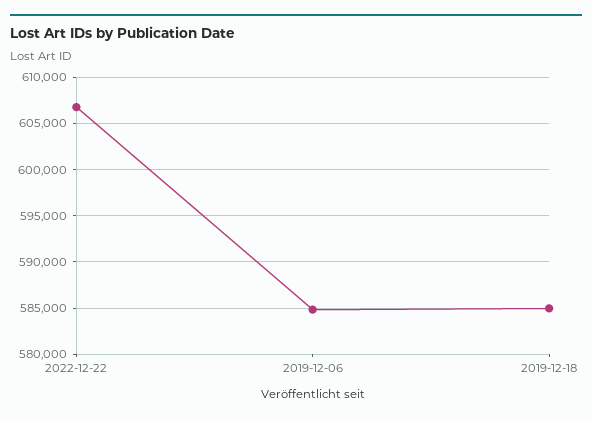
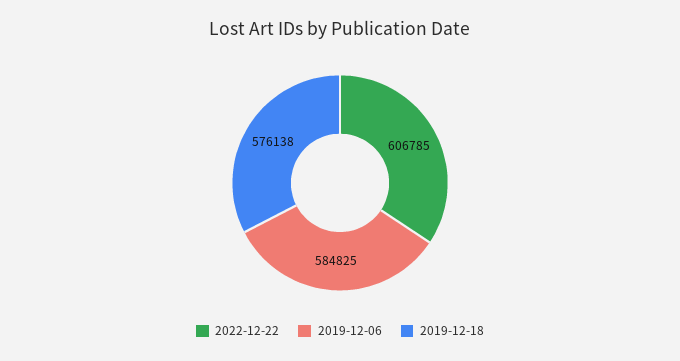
2019-12-18: 585000 -> 576138

